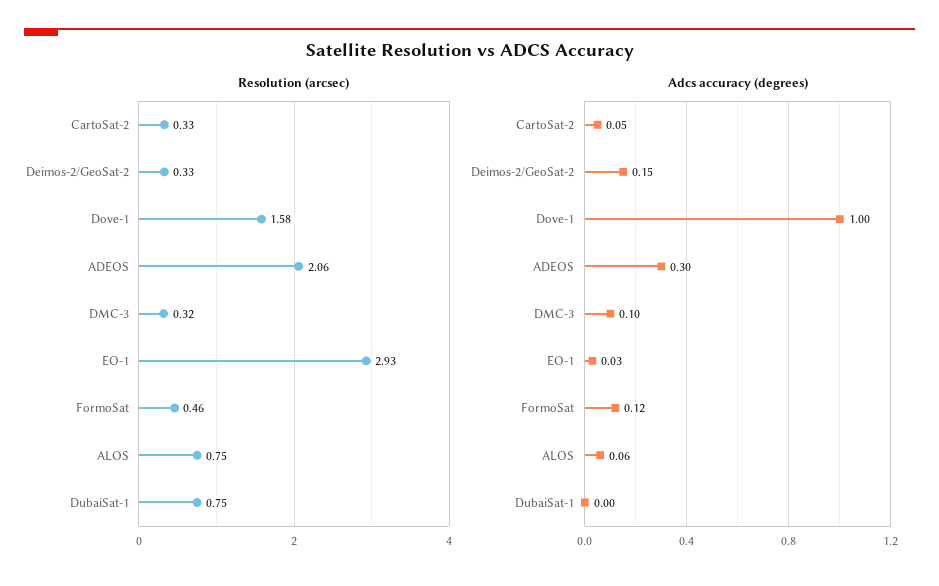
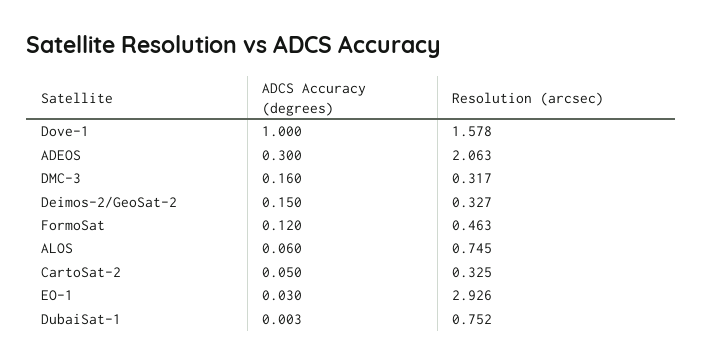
Adcs accuracy (degrees), DMC-3: 0.1 -> 0.16

